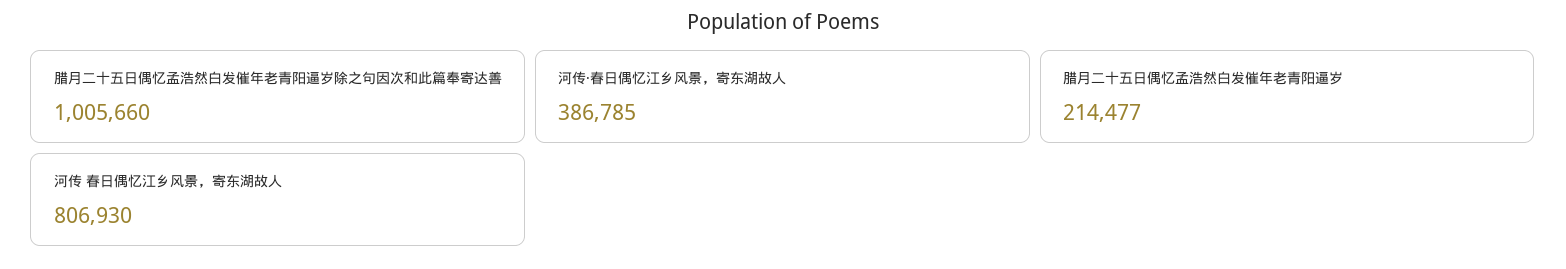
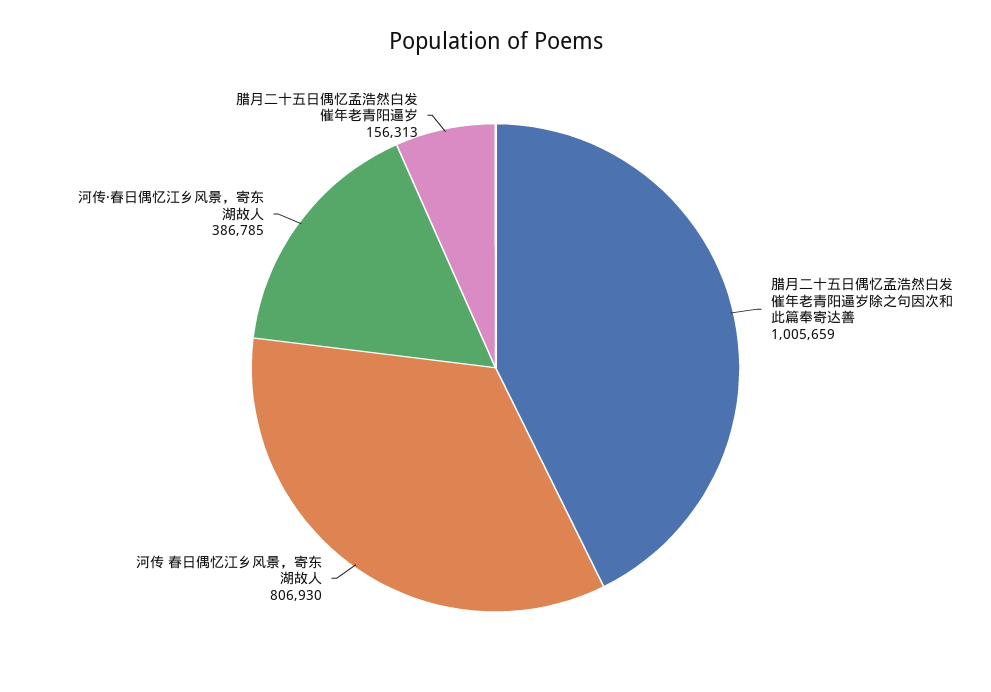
腊月二十五日偶忆孟浩然白发催年老青阳逼岁除之句因次和此篇奉寄达善: 1005660 -> 1005659
腊月二十五日偶忆孟浩然白发催年老青阳逼岁: 214477 -> 156313

